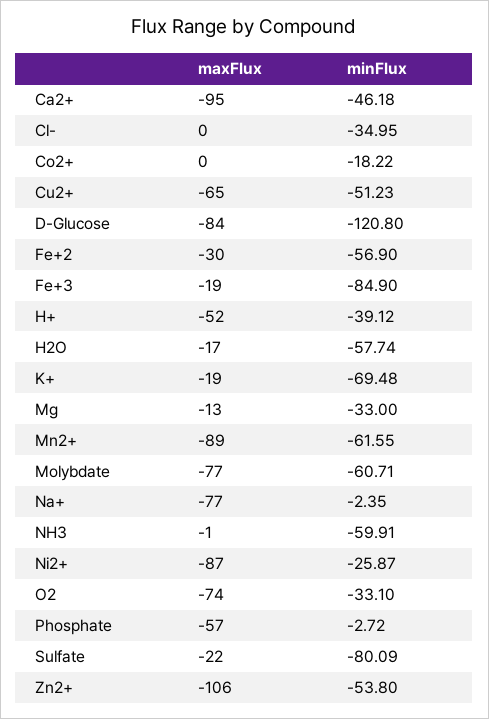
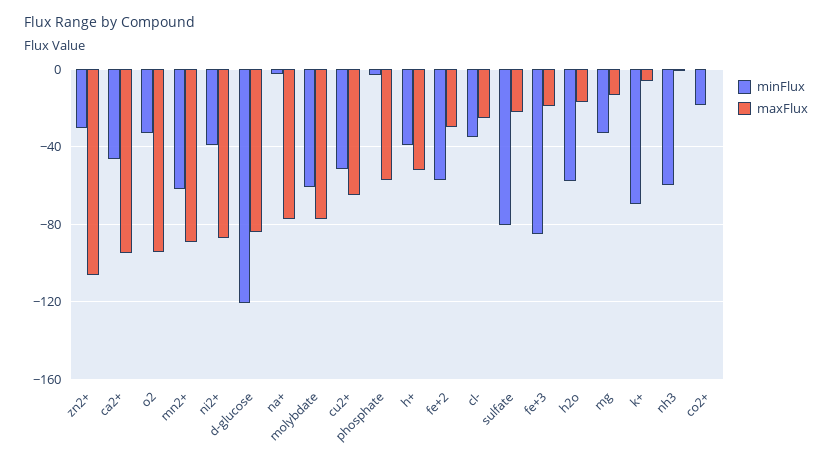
maxFlux, Cl-: 0 -> -25
maxFlux, K+: -19 -> -5
minFlux, Ni2+: -25.87 -> -40
maxFlux, O2: -74 -> -95
minFlux, Zn2+: -53.8 -> -30

